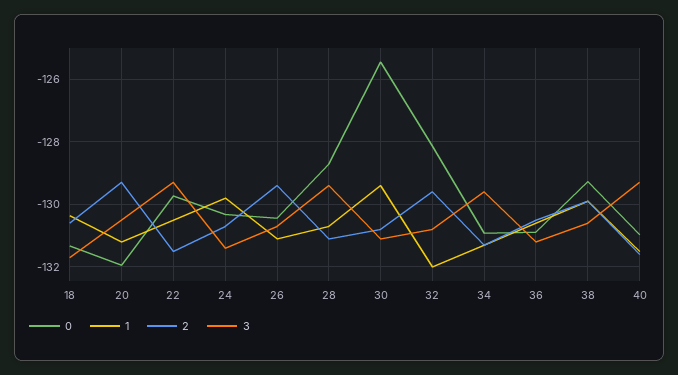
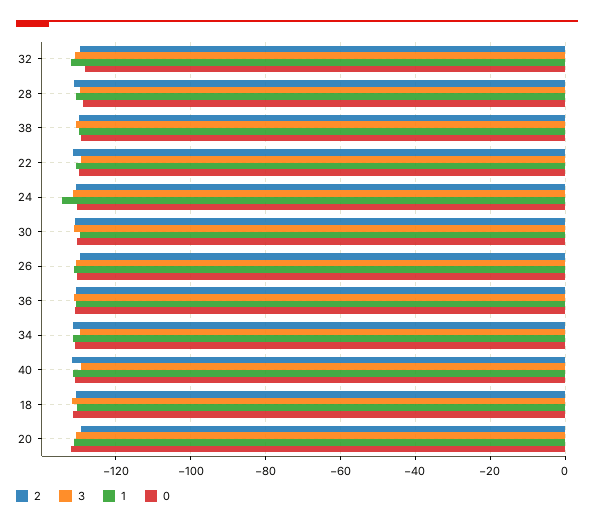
1, 24: -129.8 -> -134
0, 30: -125.4 -> -130

